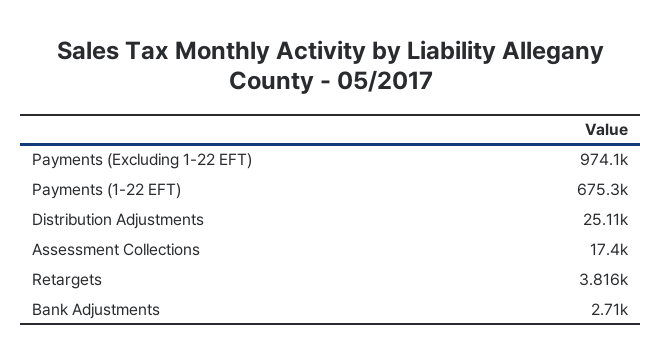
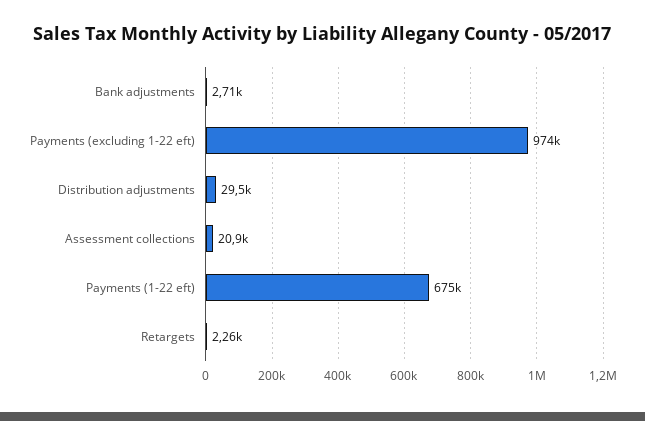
Distribution Adjustments: 25110 -> 29500
Assessment Collections: 17400 -> 20900
Retargets: 3816 -> 2260

